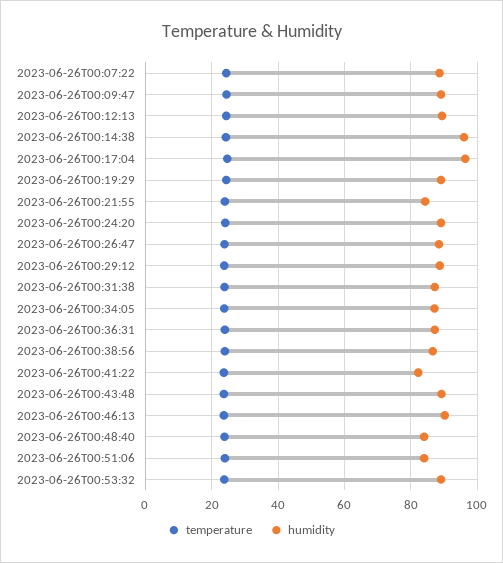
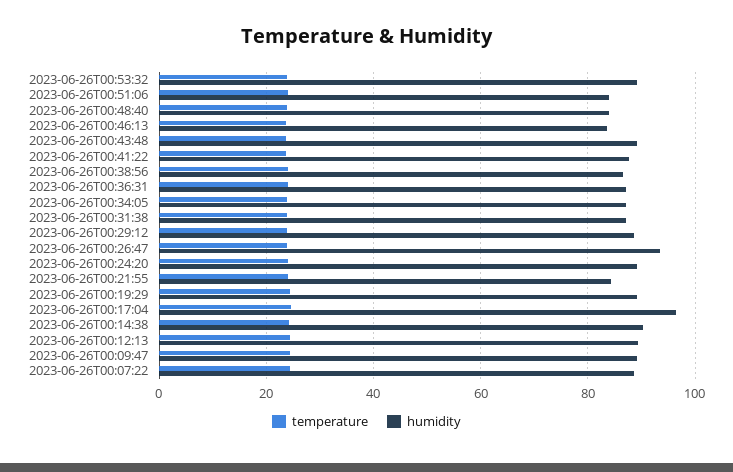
humidity, 2023-06-26T00:14:38: 96 -> 90
humidity, 2023-06-26T00:26:47: 88 -> 94
humidity, 2023-06-26T00:41:22: 82 -> 88
humidity, 2023-06-26T00:46:13: 90 -> 84

